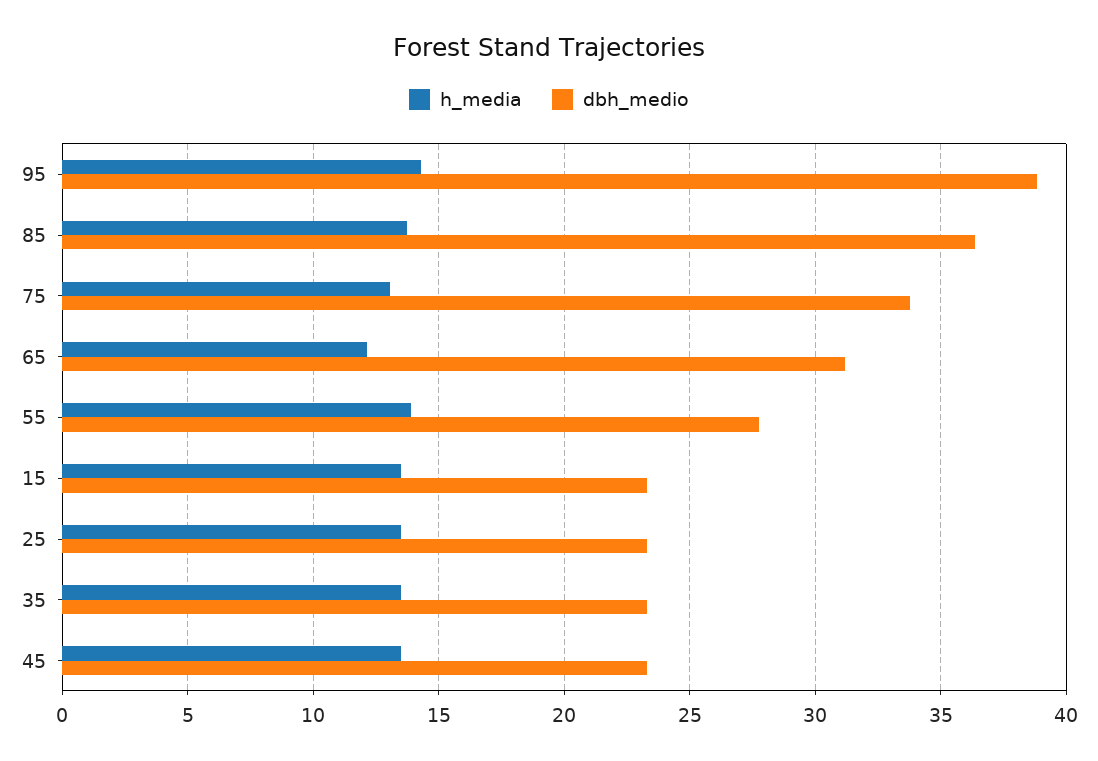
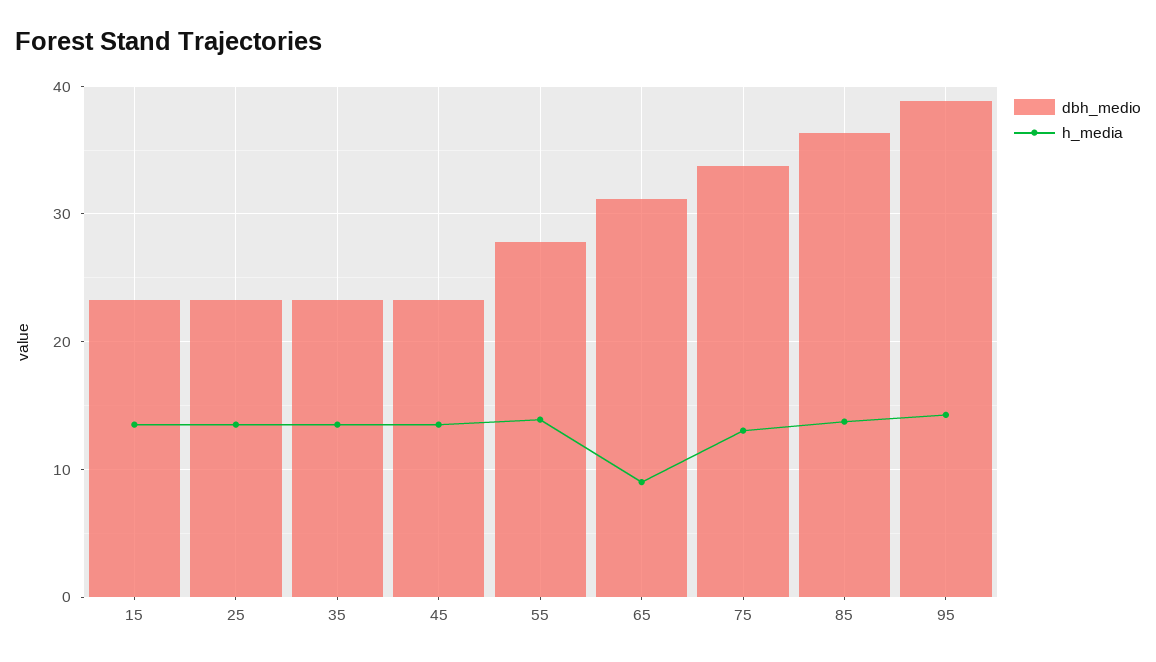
h_media, 65: 12 -> 9

